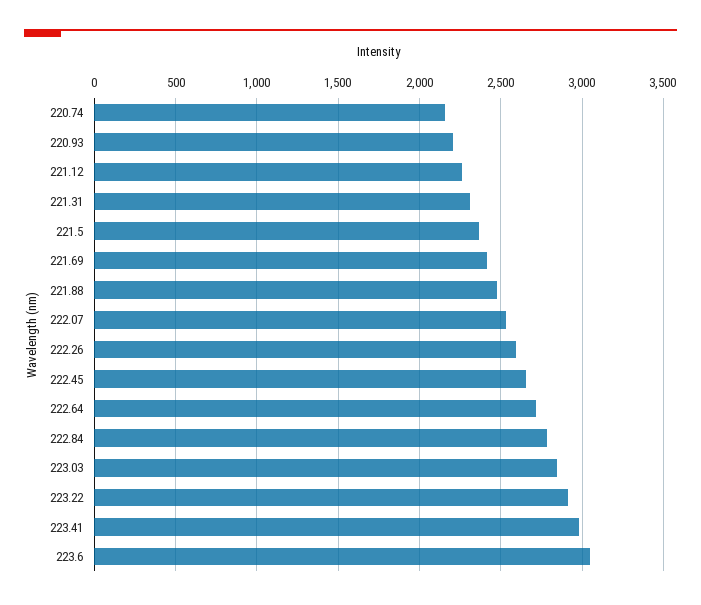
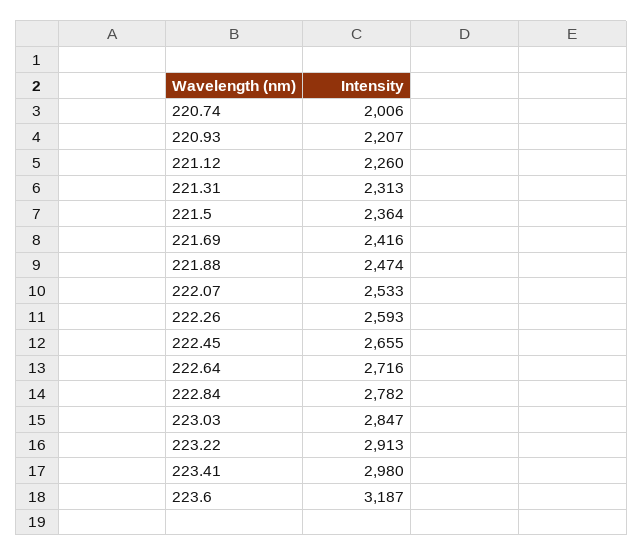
220.74: 2150 -> 2006
223.6: 3050 -> 3187

